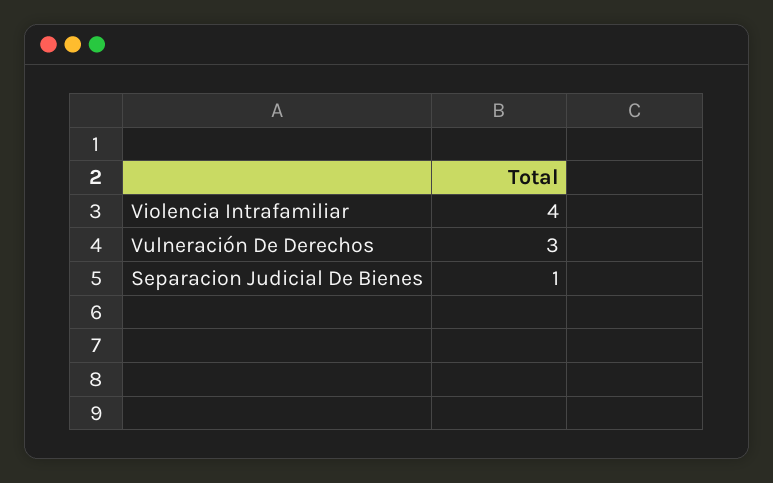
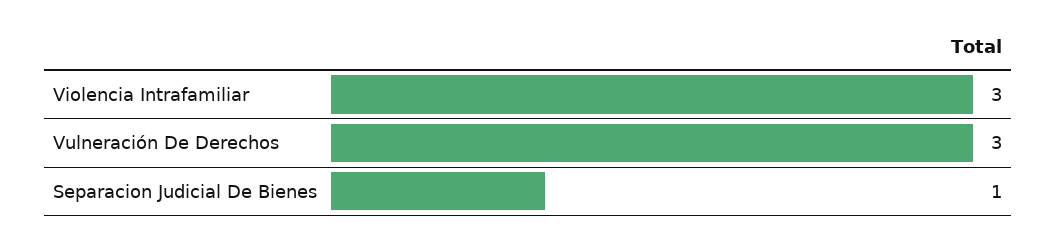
Violencia Intrafamiliar: 4 -> 3

